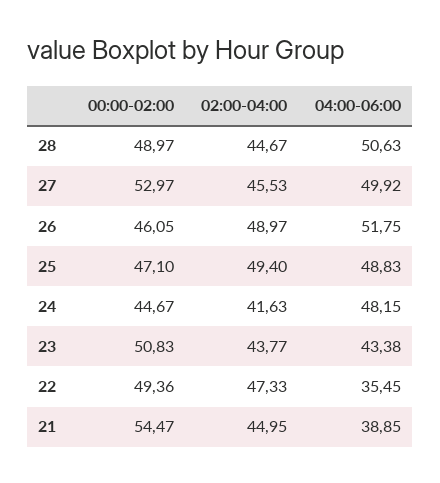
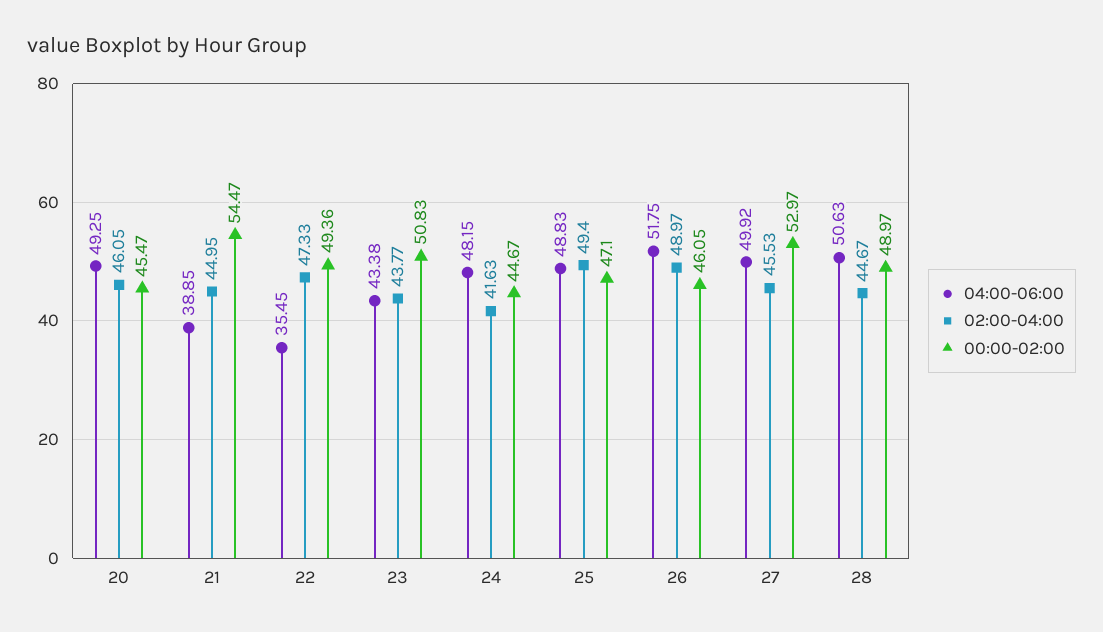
04:00-06:00, 20: none -> 49.25
02:00-04:00, 20: none -> 46.05
00:00-02:00, 20: none -> 45.47

